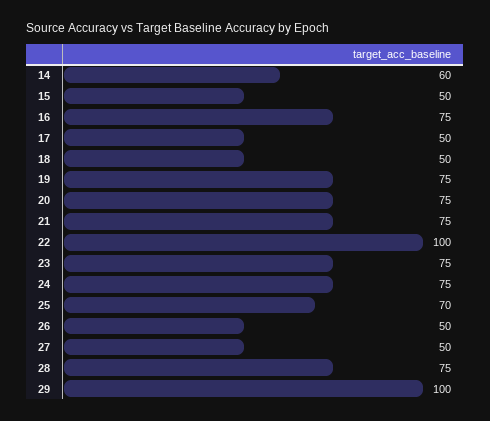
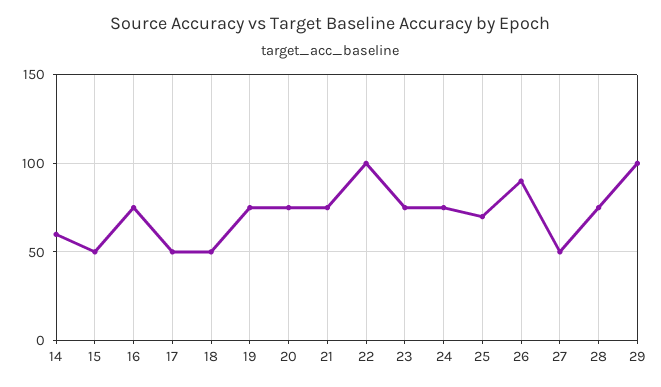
26: 50 -> 90

